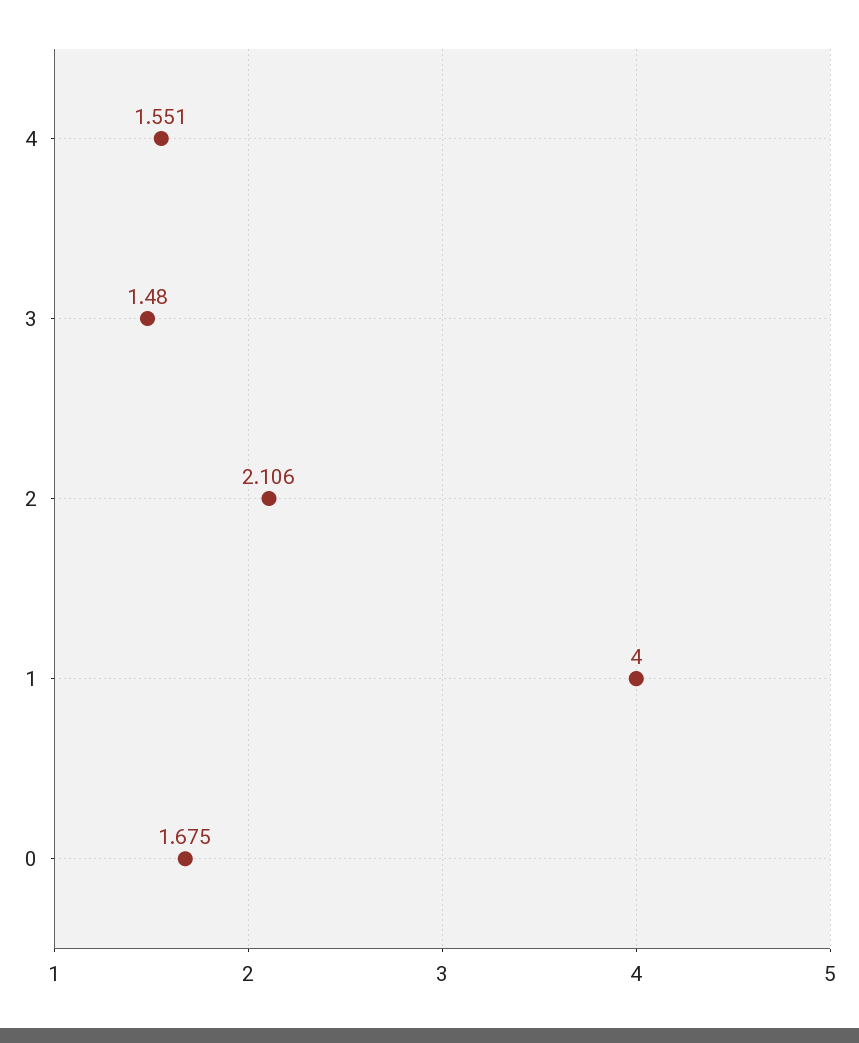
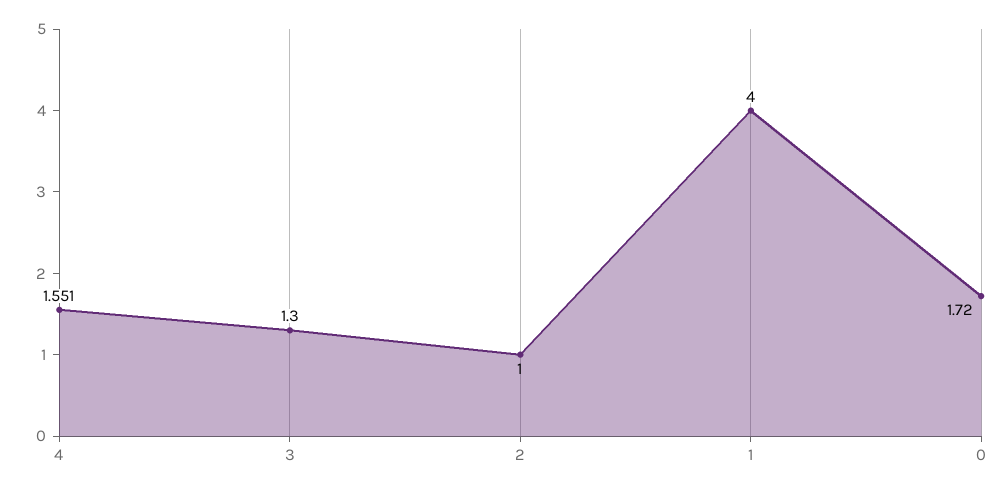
3: 1.48 -> 1.3
2: 2.106 -> 1
0: 1.675 -> 1.72

